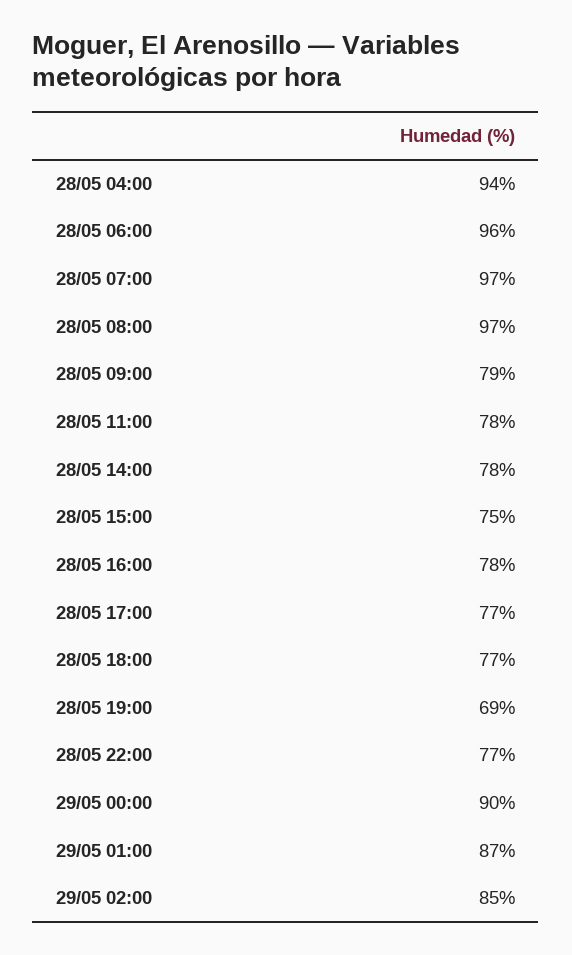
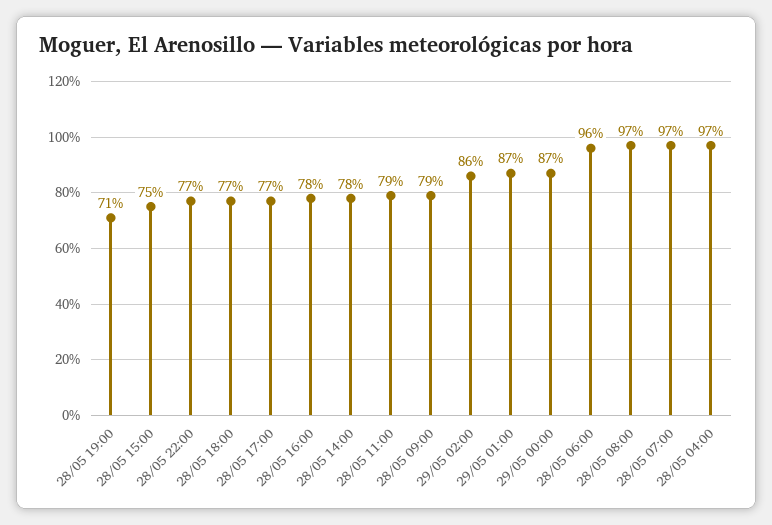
28/05 04:00: 94 -> 97
28/05 11:00: 78 -> 79
28/05 19:00: 69 -> 71
29/05 00:00: 90 -> 87
29/05 02:00: 85 -> 86

